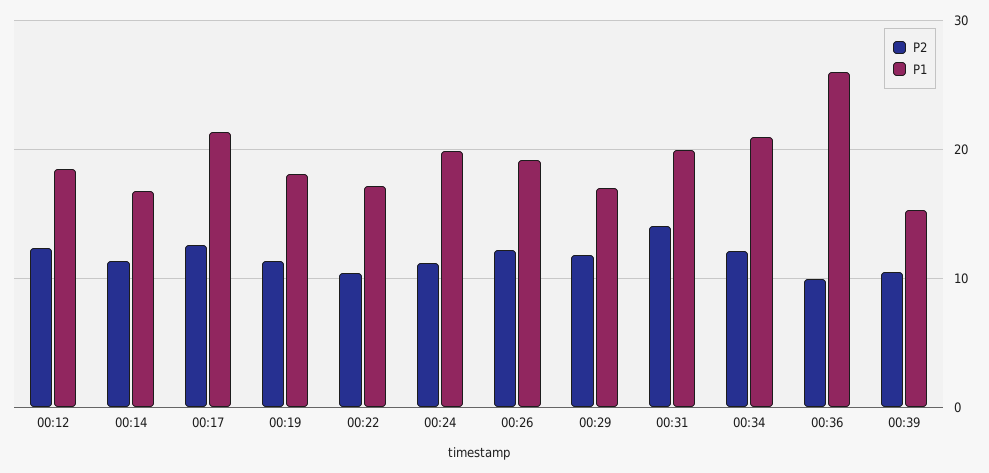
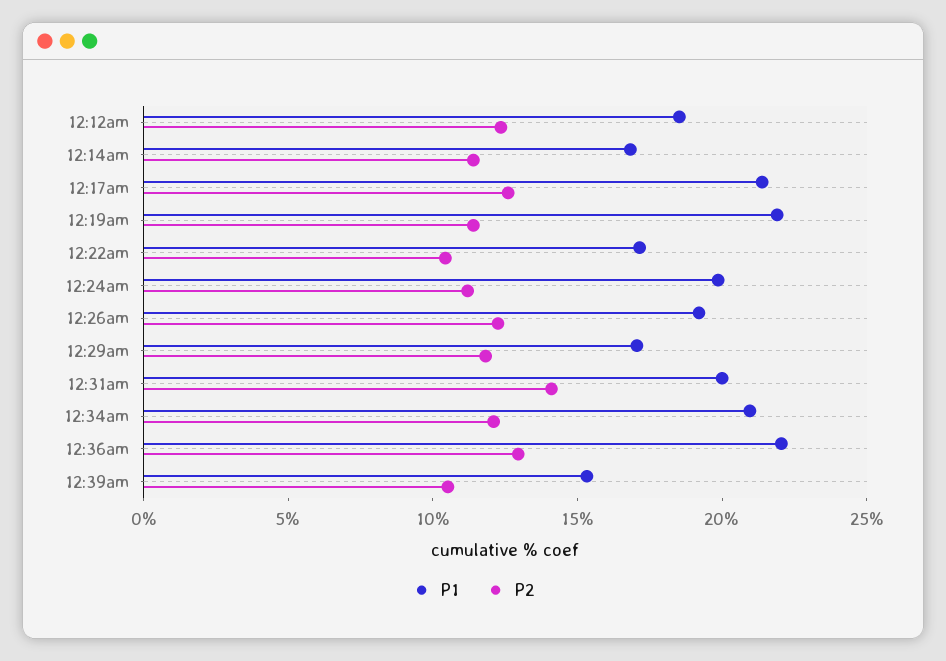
P1, 00:19: 18 -> 22
P2, 00:36: 10 -> 13
P1, 00:36: 26 -> 22

